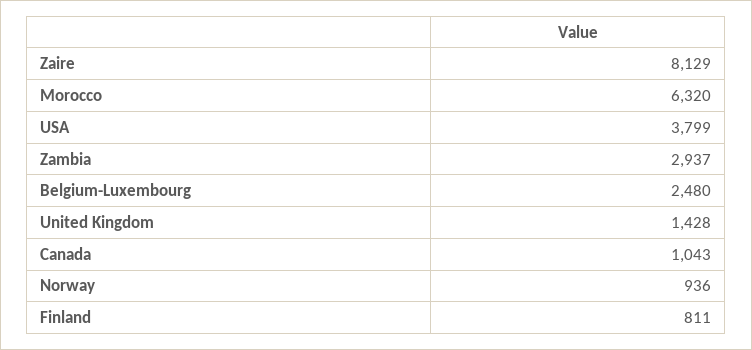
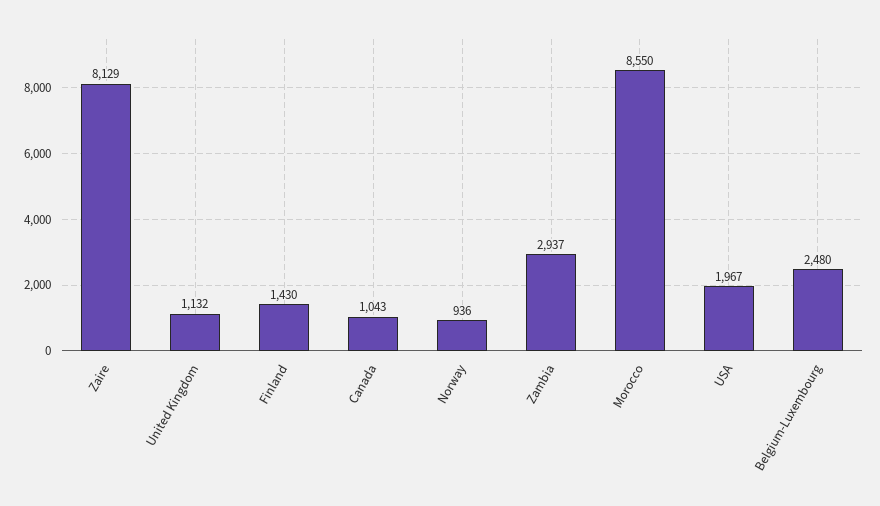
Morocco: 6320 -> 8550
USA: 3799 -> 1967
United Kingdom: 1428 -> 1132
Finland: 811 -> 1430

